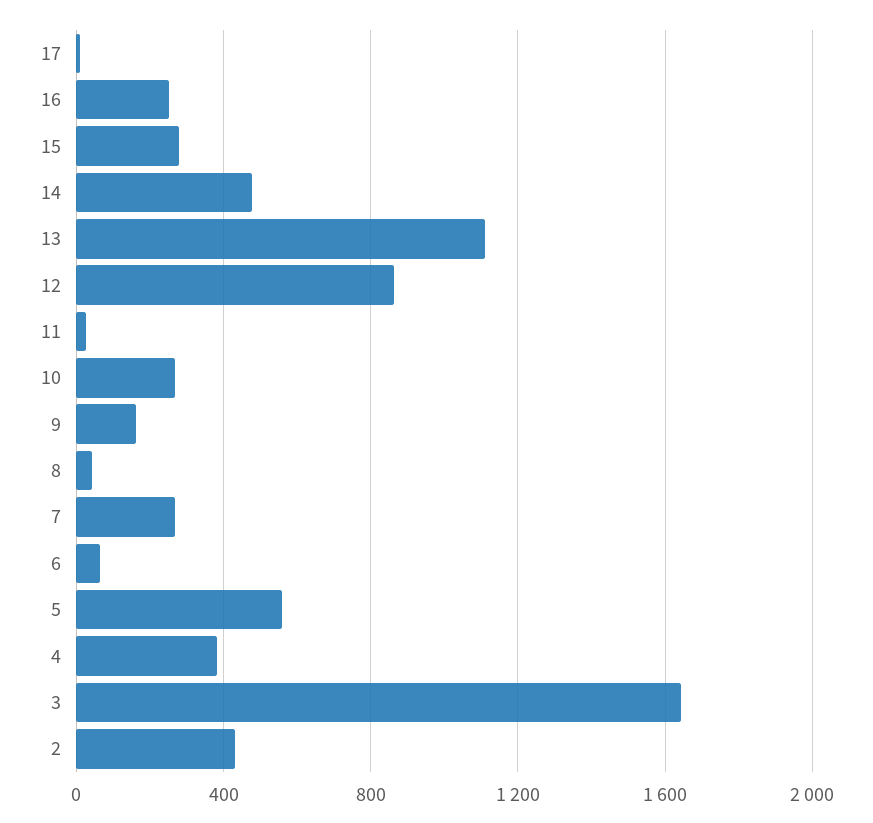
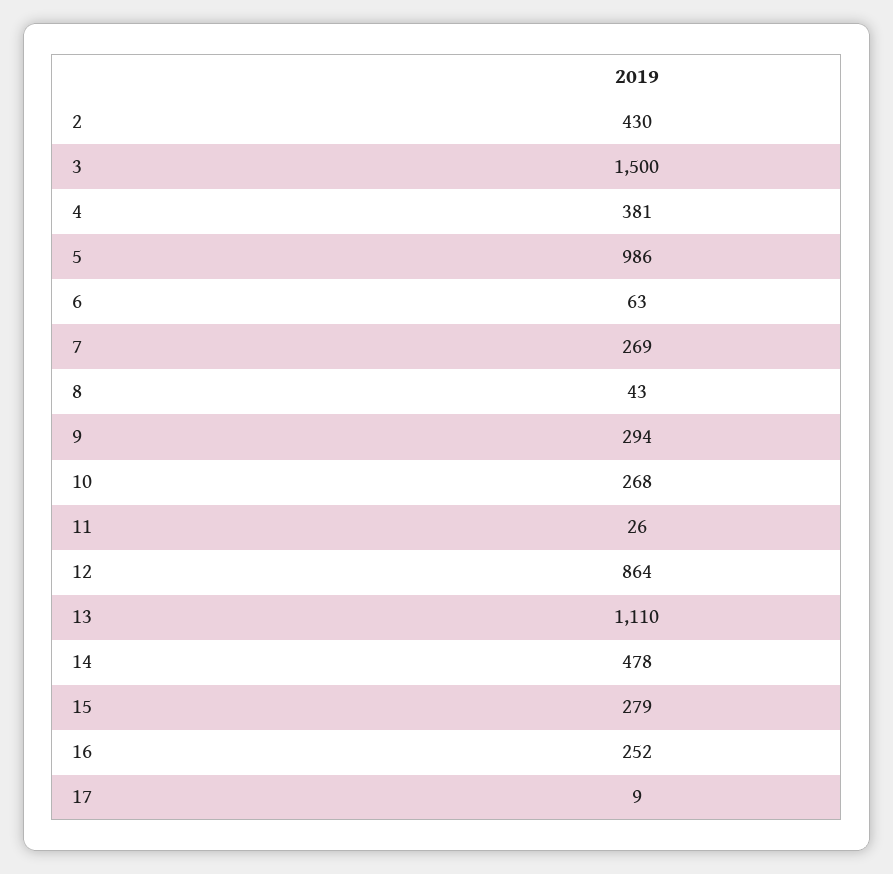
9: 150 -> 294
5: 550 -> 986
3: 1650 -> 1500

